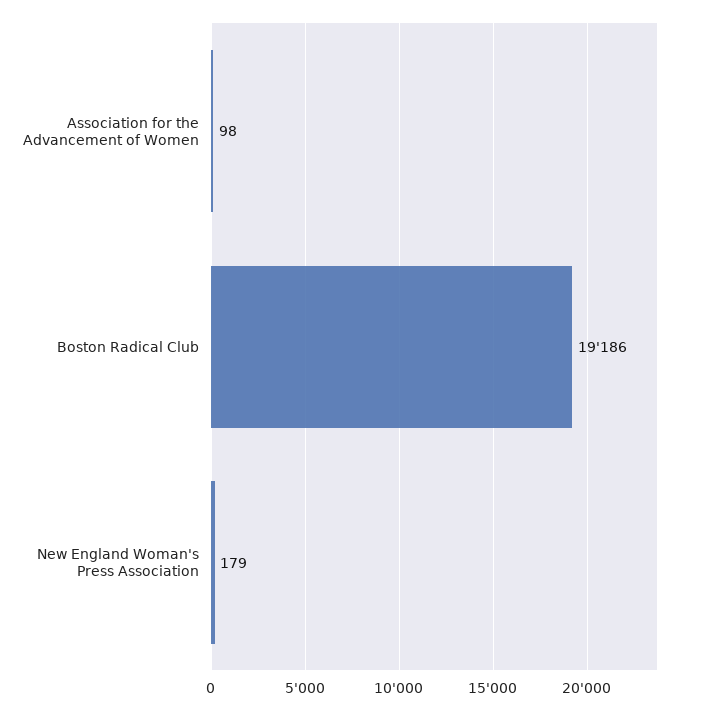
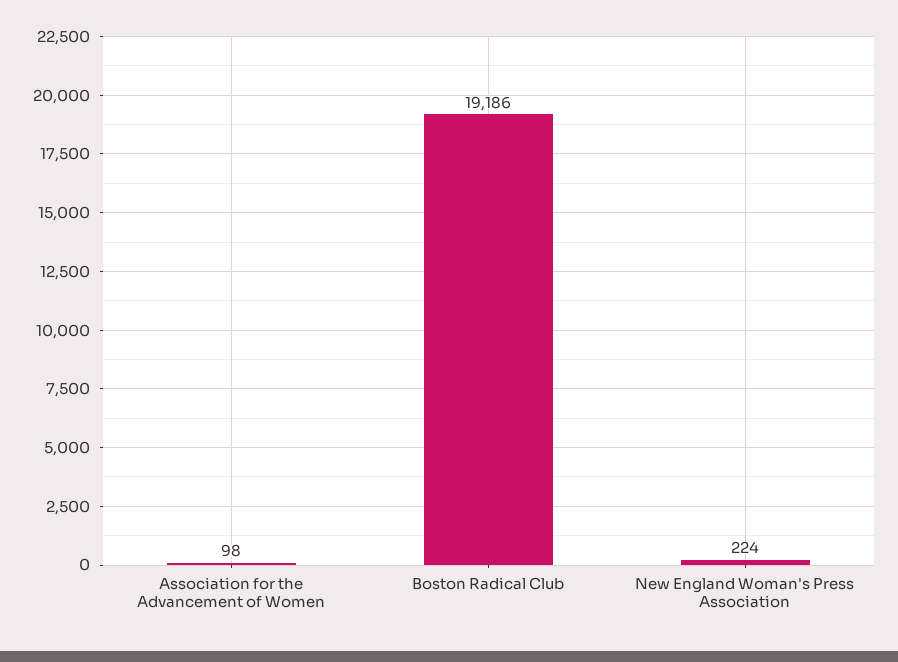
New England Woman's Press Association: 179 -> 224

